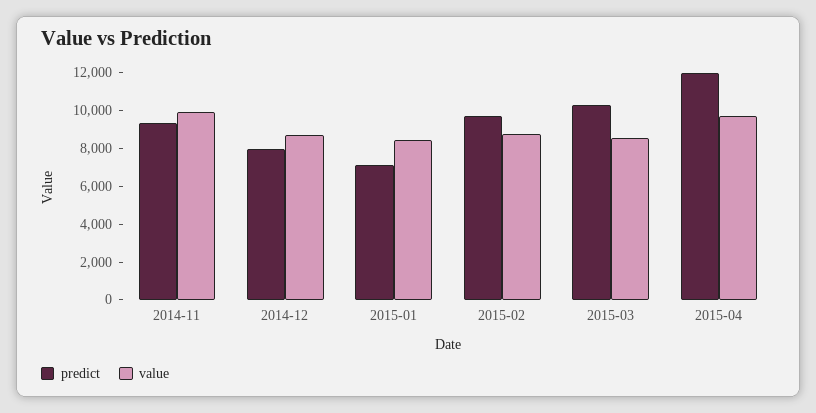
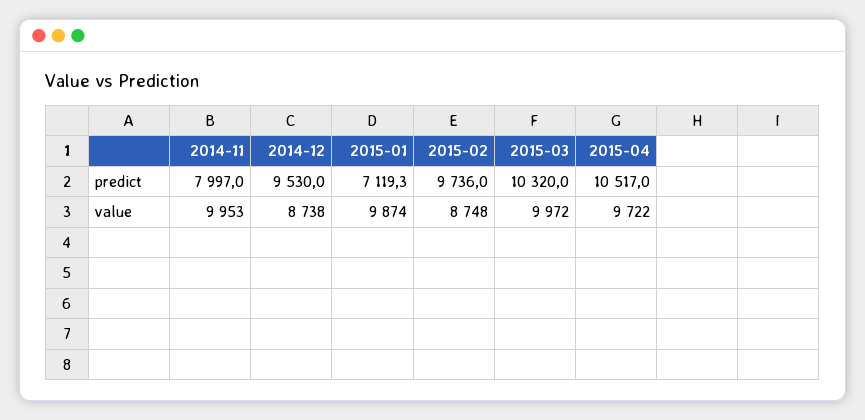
predict, 2014-11: 9500 -> 7997
predict, 2014-12: 8000 -> 9530
value, 2015-01: 8500 -> 9874
value, 2015-03: 8500 -> 9972
predict, 2015-04: 12000 -> 10517

